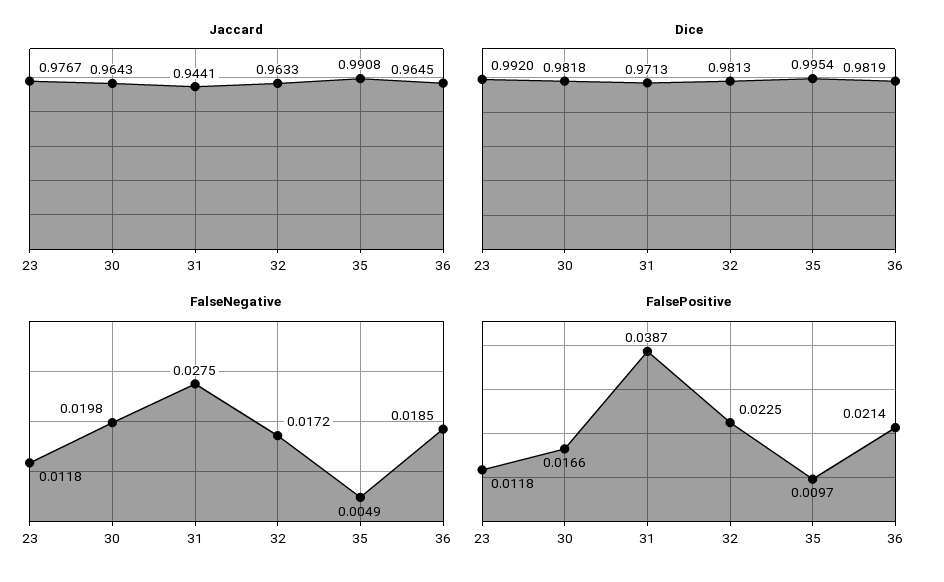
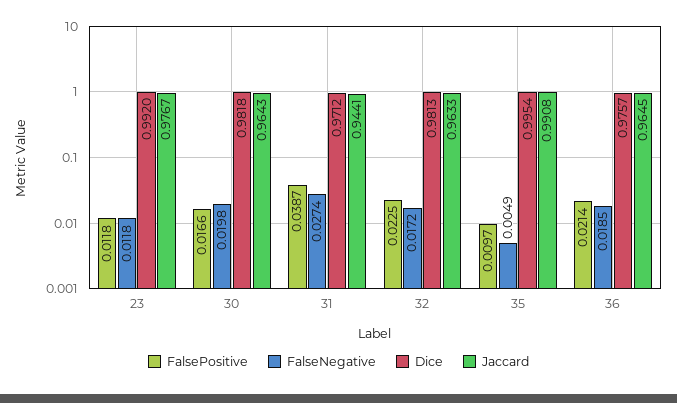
Dice, 31: 0.9713 -> 0.9712
Dice, 36: 0.9819 -> 0.9757
FalseNegative, 31: 0.0275 -> 0.0274

